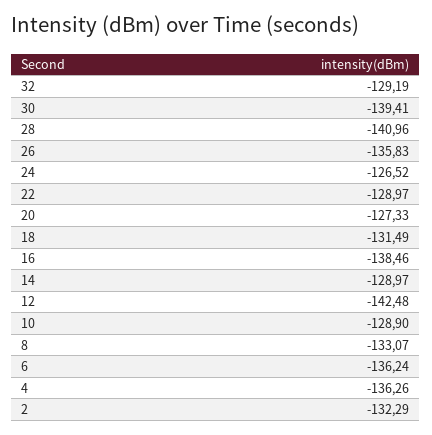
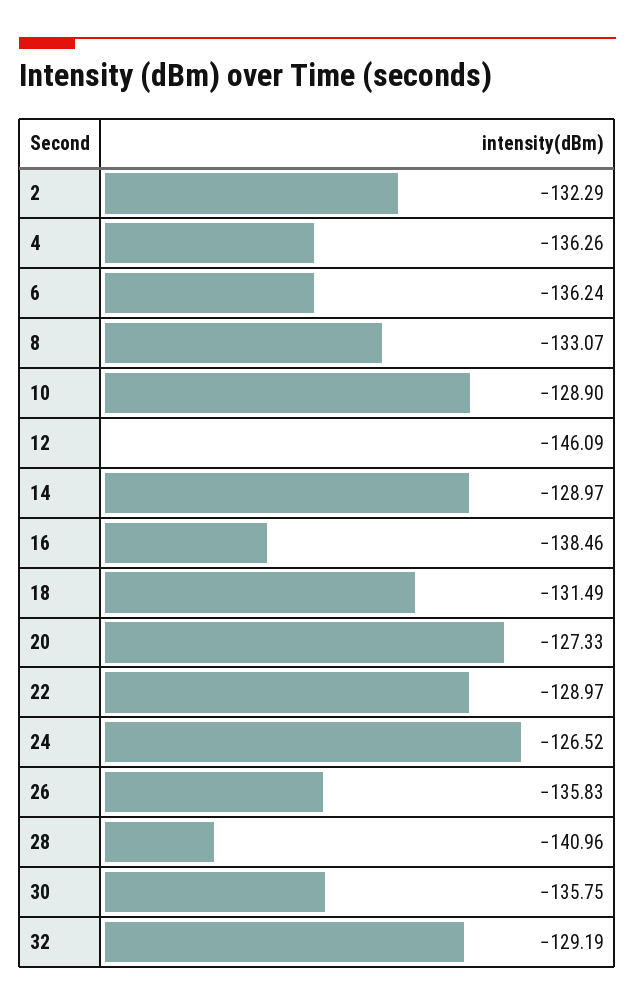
30: -139.41 -> -135.75
12: -142.48 -> -146.09

